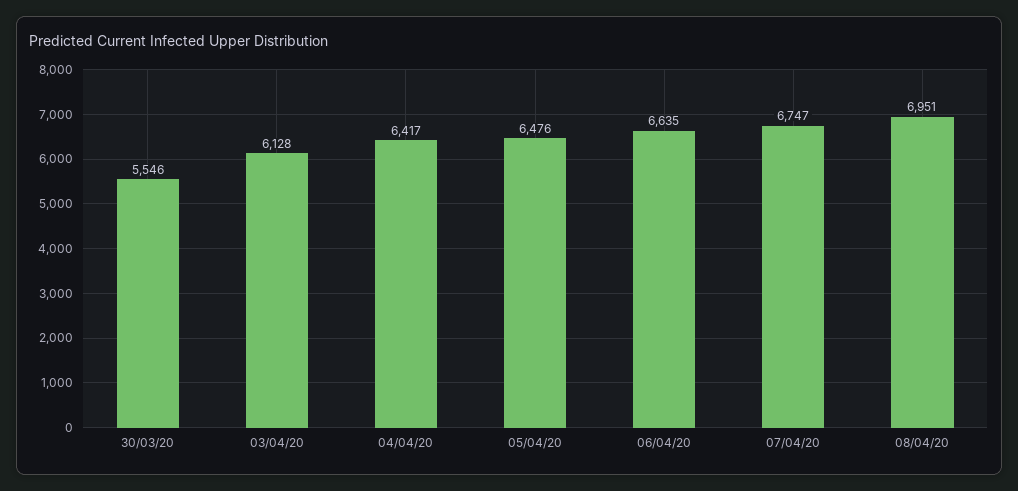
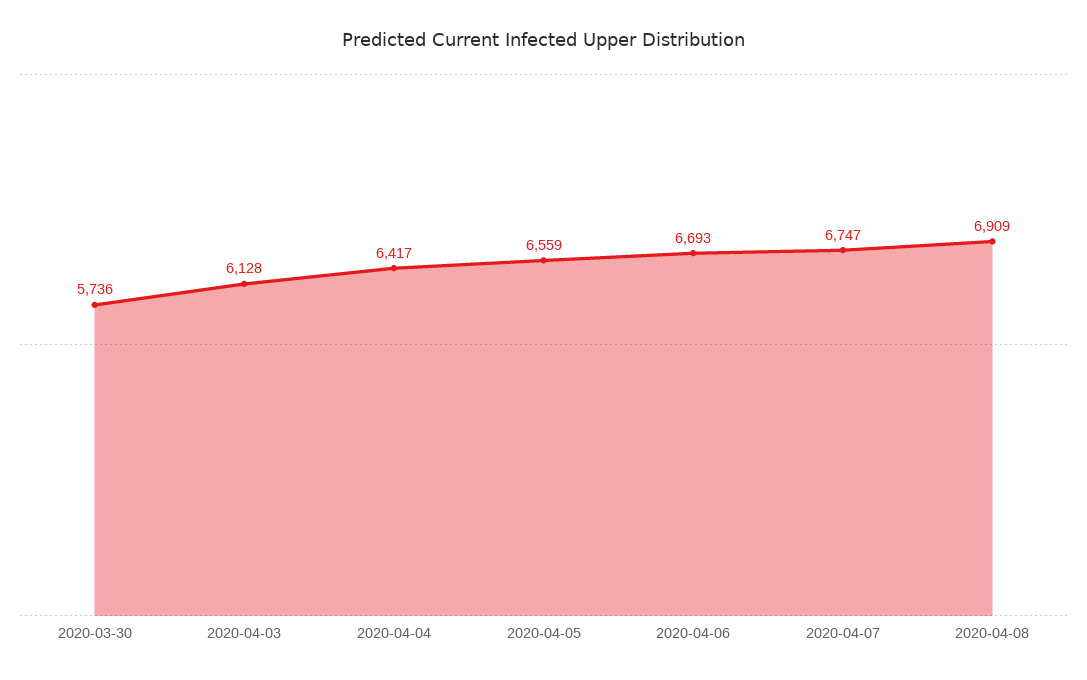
30/03/20: 5546 -> 5736
05/04/20: 6476 -> 6559
06/04/20: 6635 -> 6693
08/04/20: 6951 -> 6909

